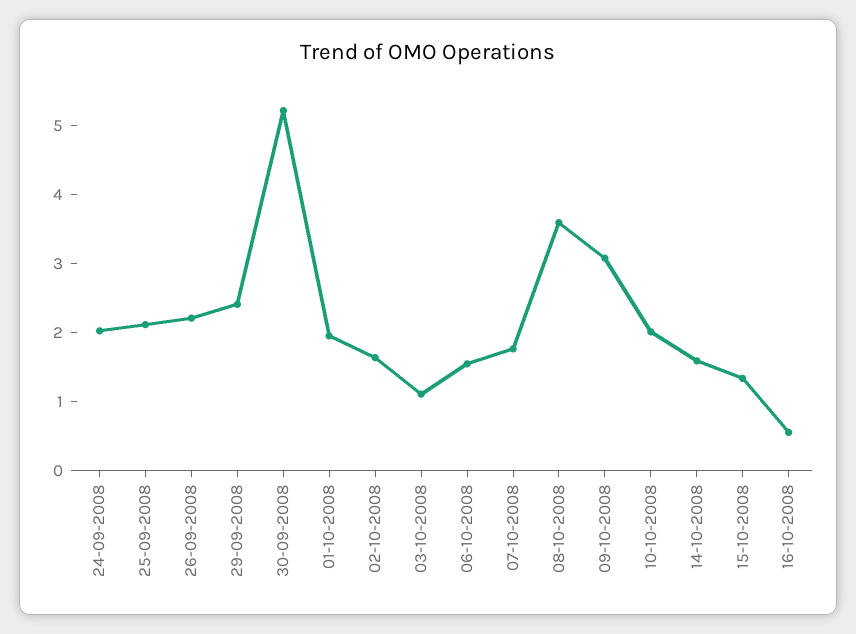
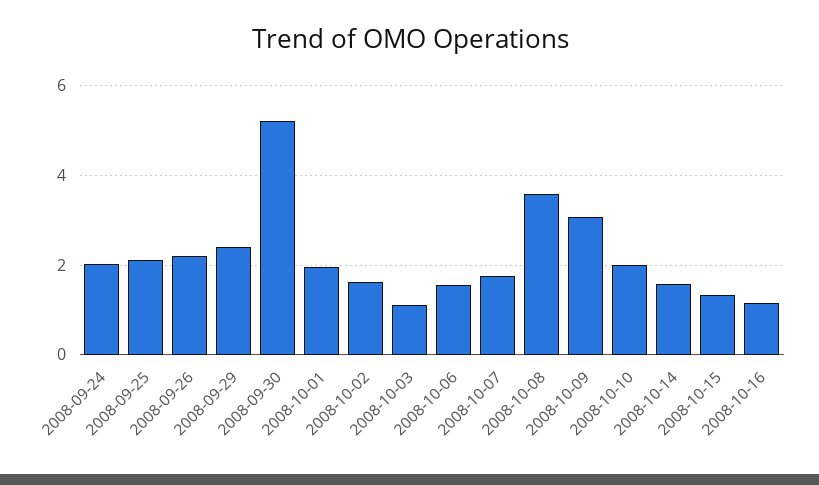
16-10-2008: 0.6 -> 1.2

